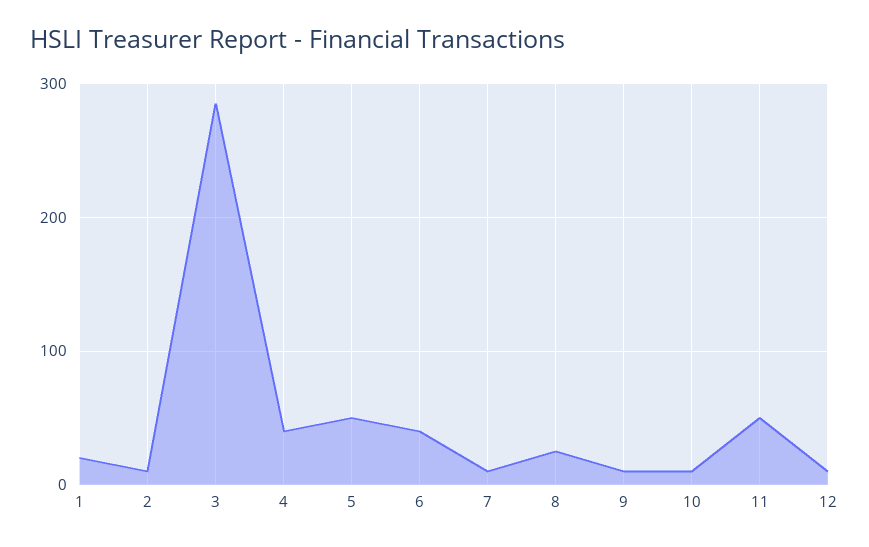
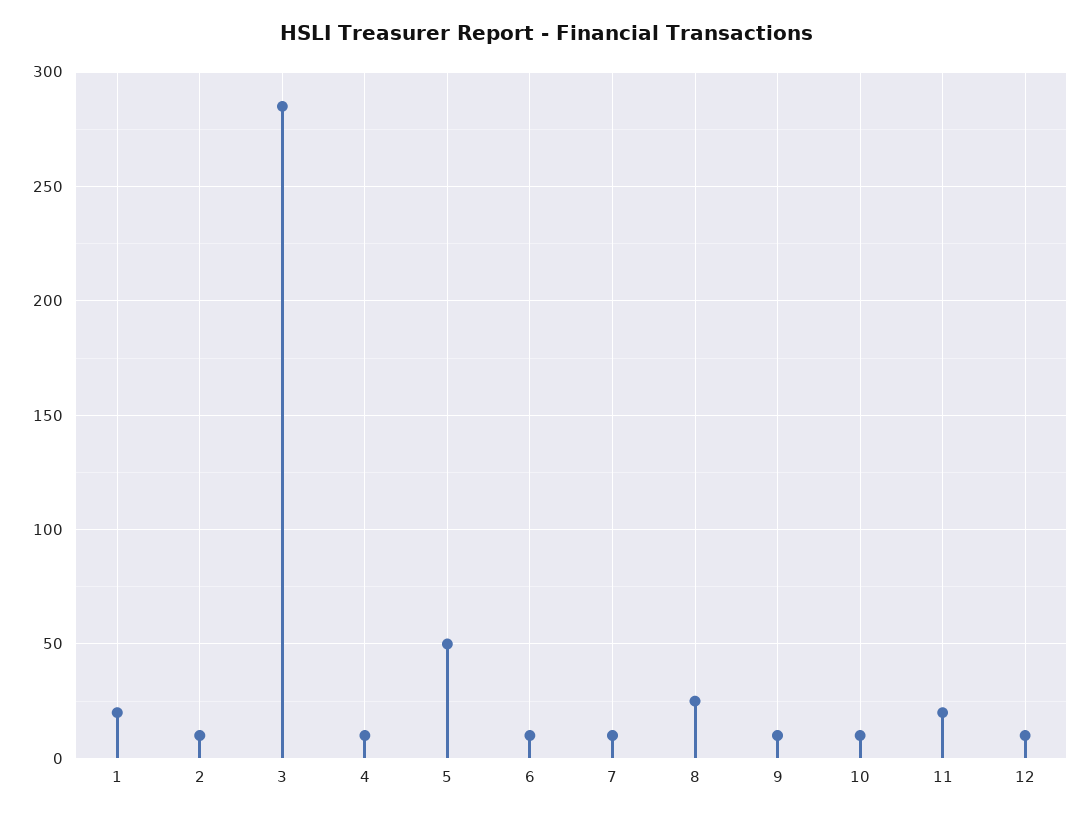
4: 40 -> 10
6: 40 -> 10
11: 50 -> 20

